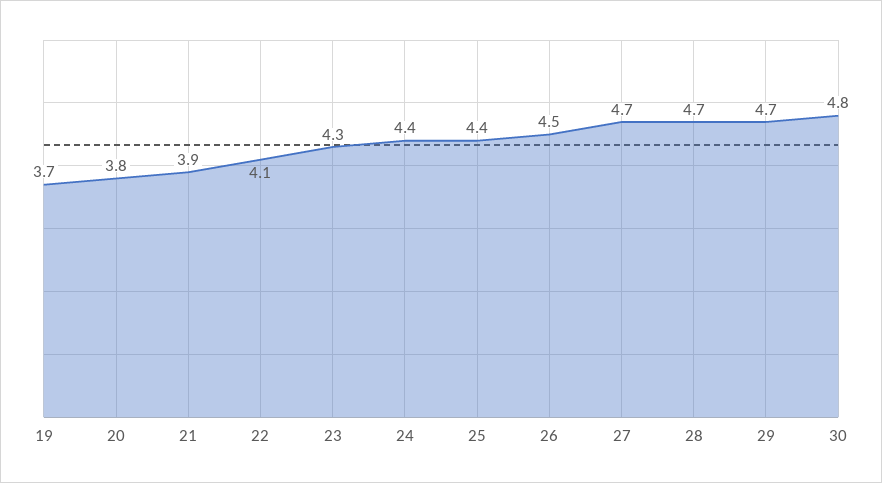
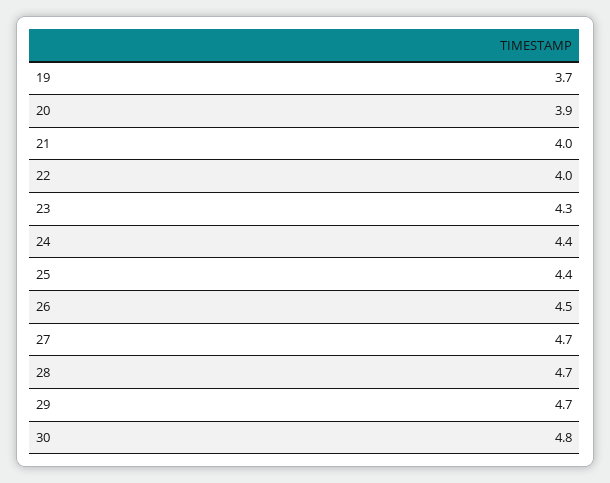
20: 3.8 -> 3.9
21: 3.9 -> 4
22: 4.1 -> 4

